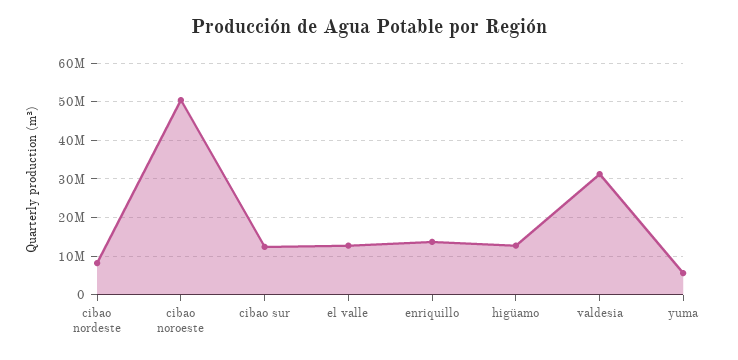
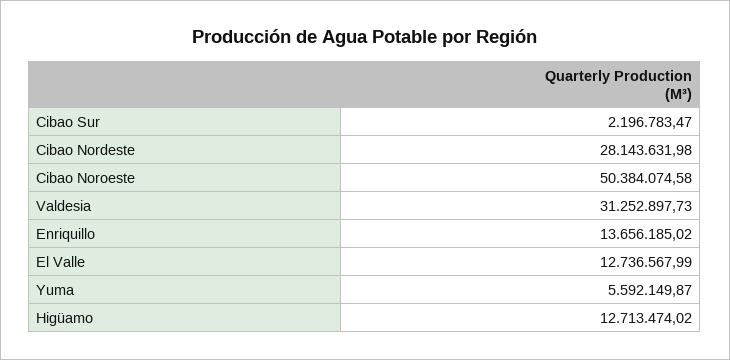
cibao nordeste: 8000000 -> 28143631.98
cibao sur: 12000000 -> 2196783.47

